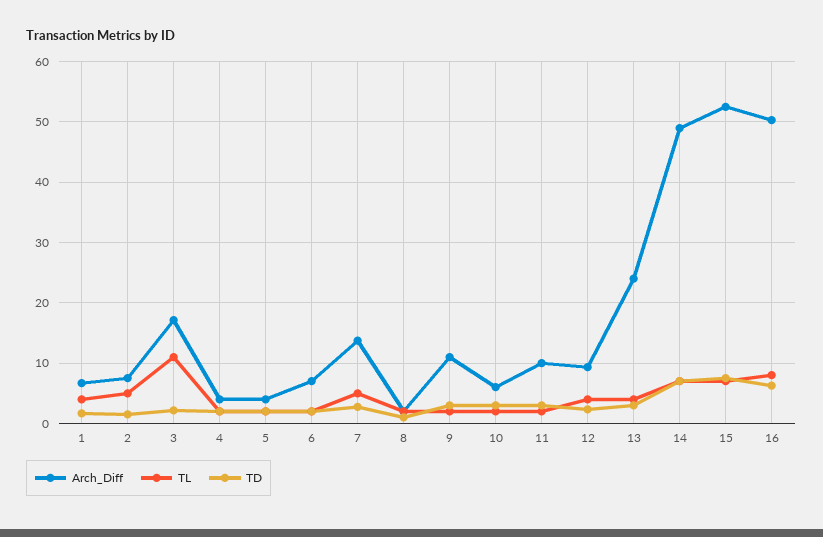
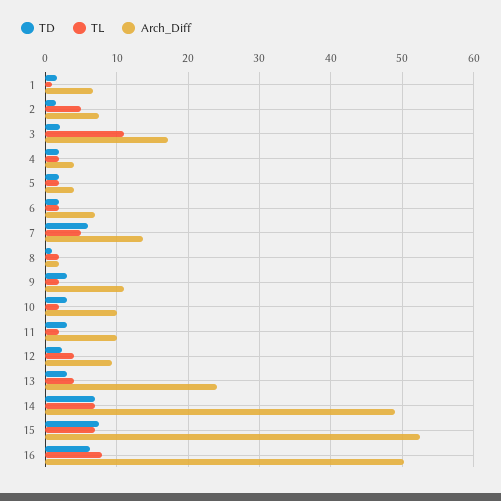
TL, 1: 4 -> 1
TD, 7: 3 -> 6
Arch_Diff, 10: 6 -> 10

